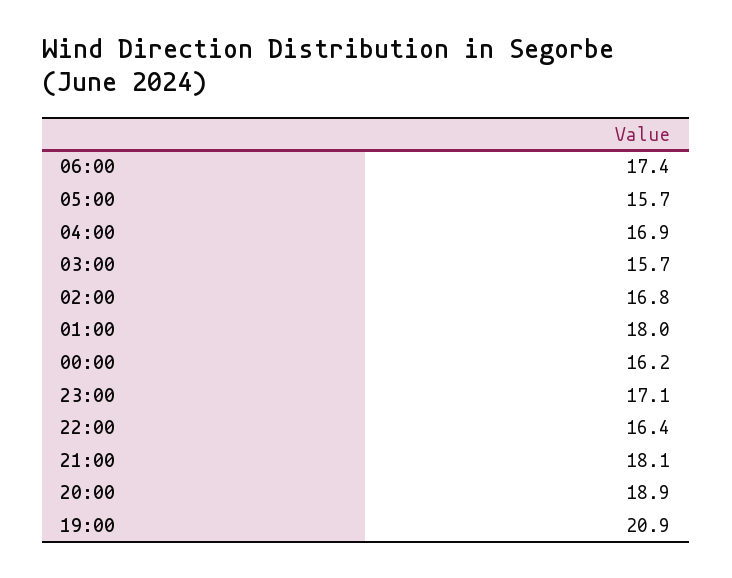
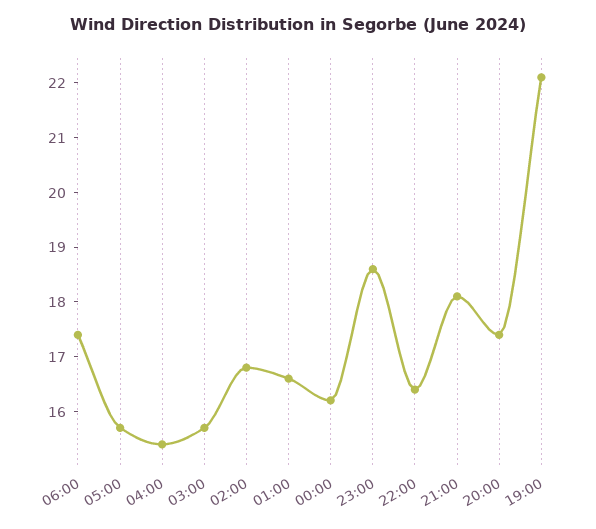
04:00: 16.9 -> 15.5
01:00: 18 -> 16.5
23:00: 17.1 -> 18.5
20:00: 18.9 -> 17.5
19:00: 20.9 -> 22

